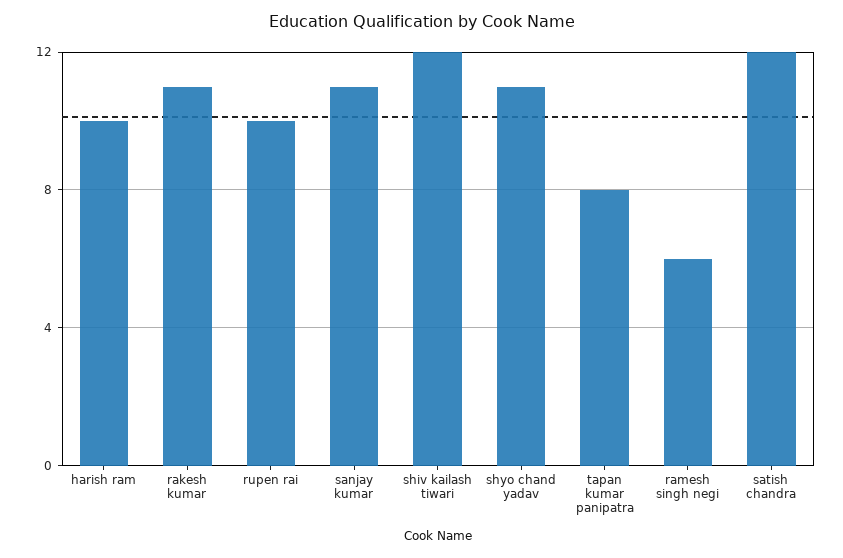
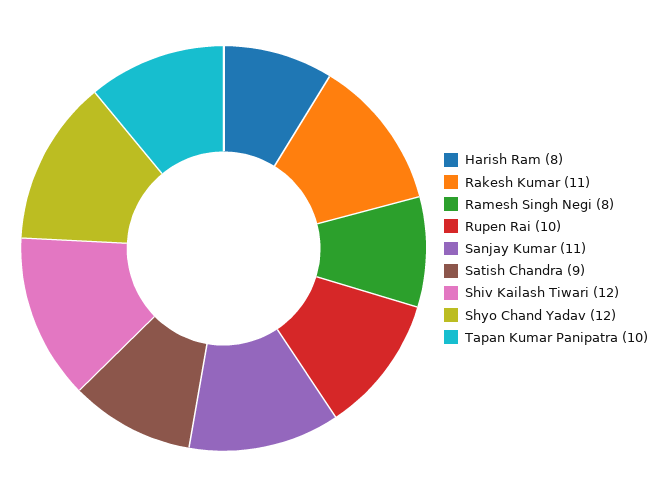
harish ram: 10 -> 8
shyo chand yadav: 11 -> 12
tapan kumar panipatra: 8 -> 10
ramesh singh negi: 6 -> 8
satish chandra: 12 -> 9

